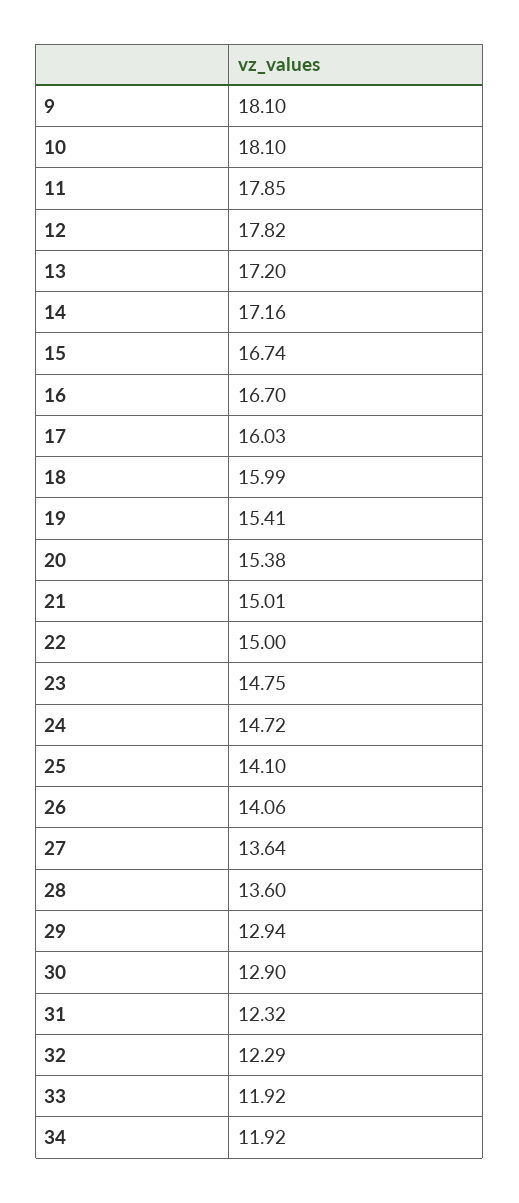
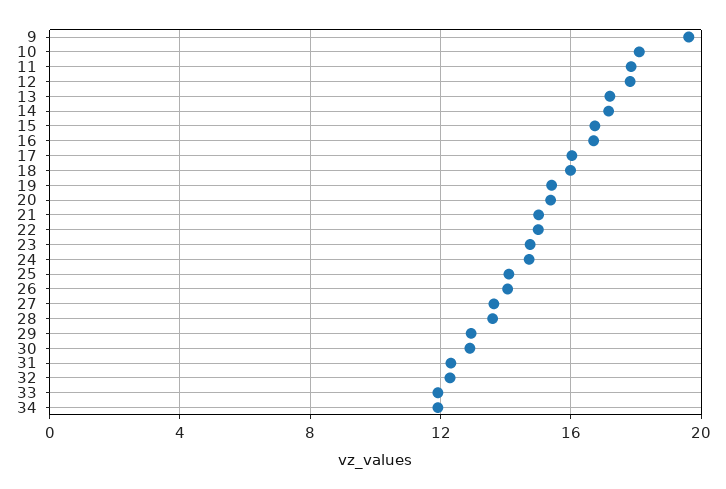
9: 18.1 -> 19.5

